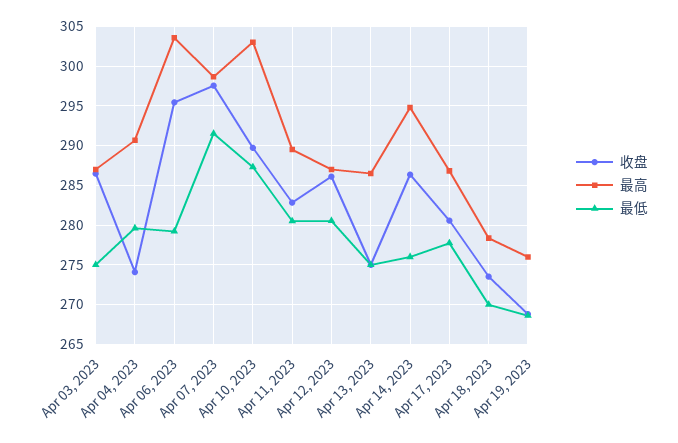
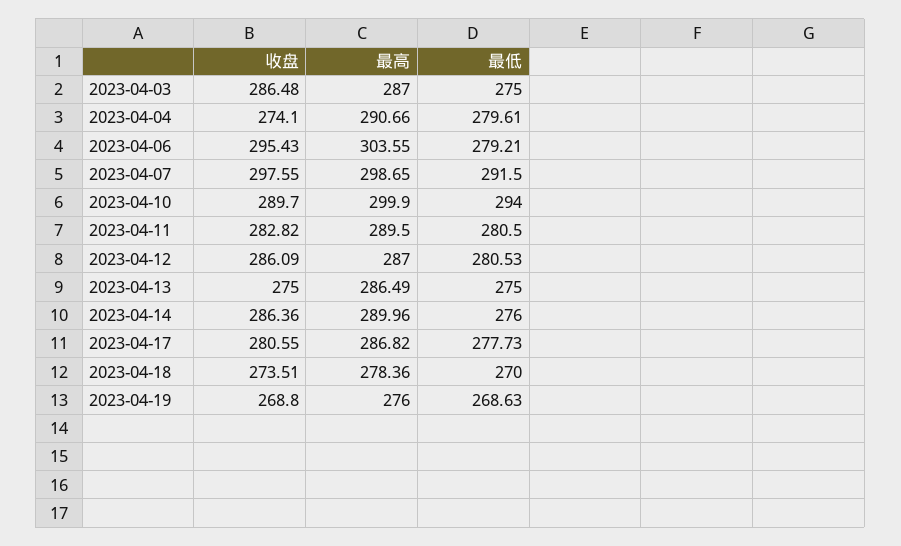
最高, Apr 10, 2023: 303 -> 299.9
最低, Apr 10, 2023: 287 -> 294
最高, Apr 14, 2023: 295 -> 289.96

